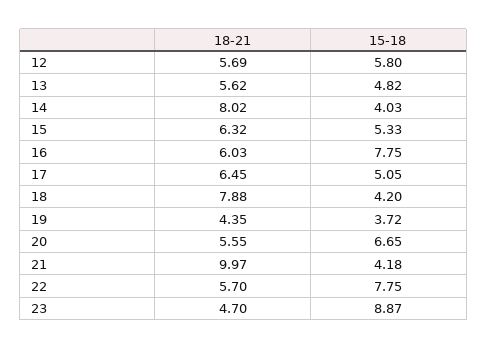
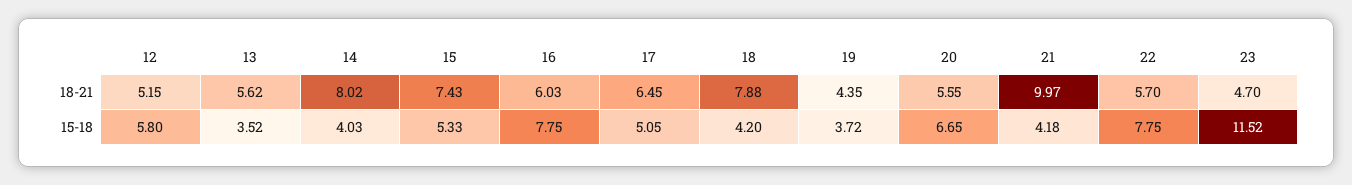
18-21, 12: 5.69 -> 5.15
15-18, 13: 4.82 -> 3.52
18-21, 15: 6.32 -> 7.43
15-18, 23: 8.87 -> 11.52

